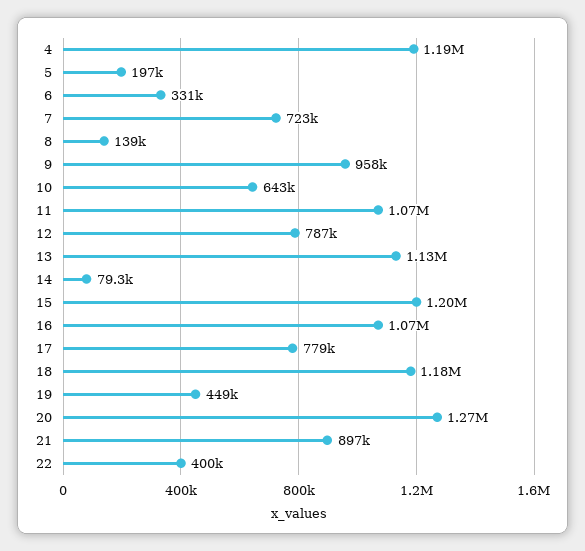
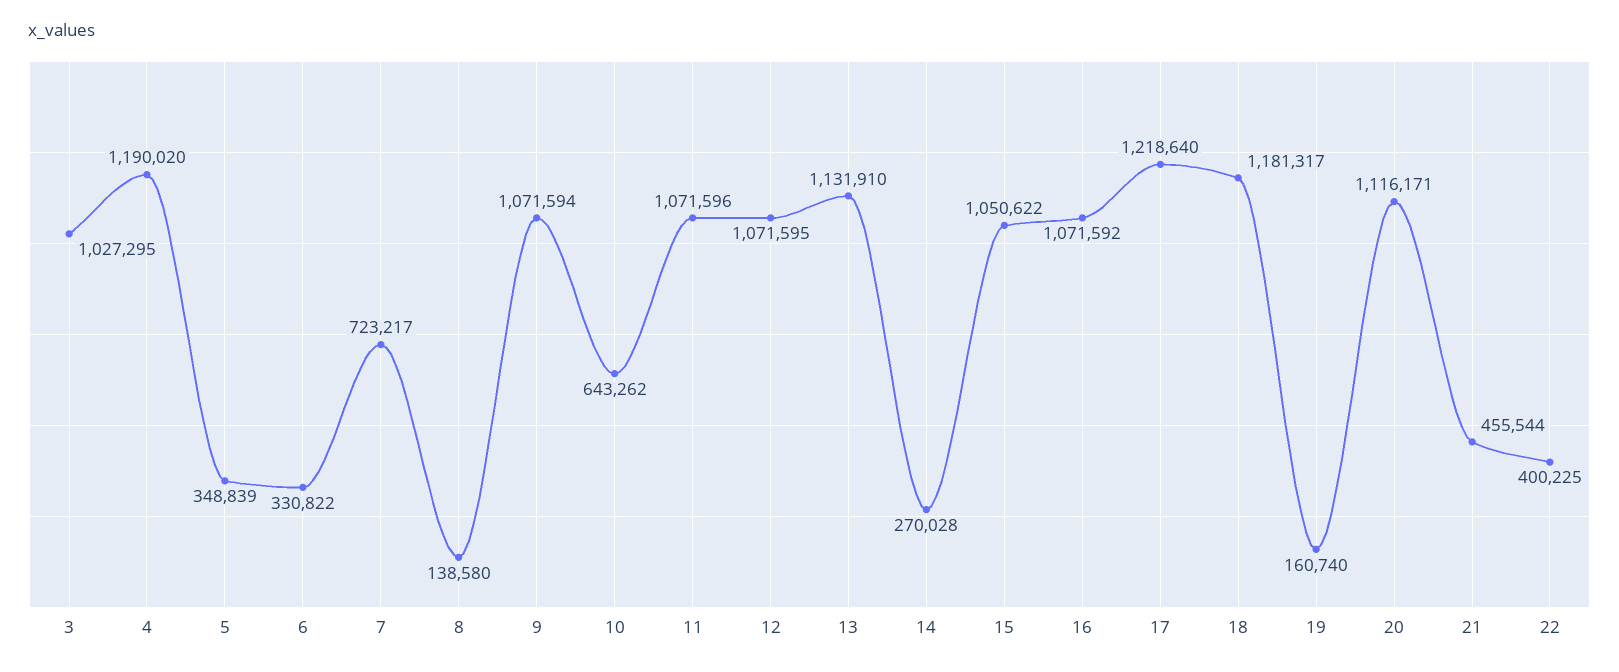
5: 197000 -> 348839
9: 958000 -> 1071594
12: 787000 -> 1071595
14: 79300 -> 270028
15: 1200000 -> 1050622
17: 779000 -> 1218640
19: 449000 -> 160740
20: 1270000 -> 1116171
21: 897000 -> 455544
3: none -> 1027295

